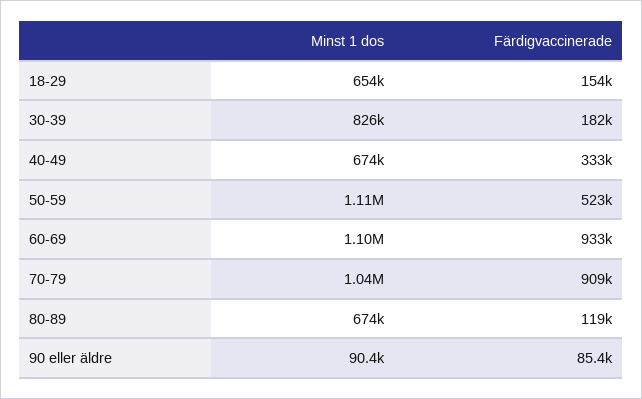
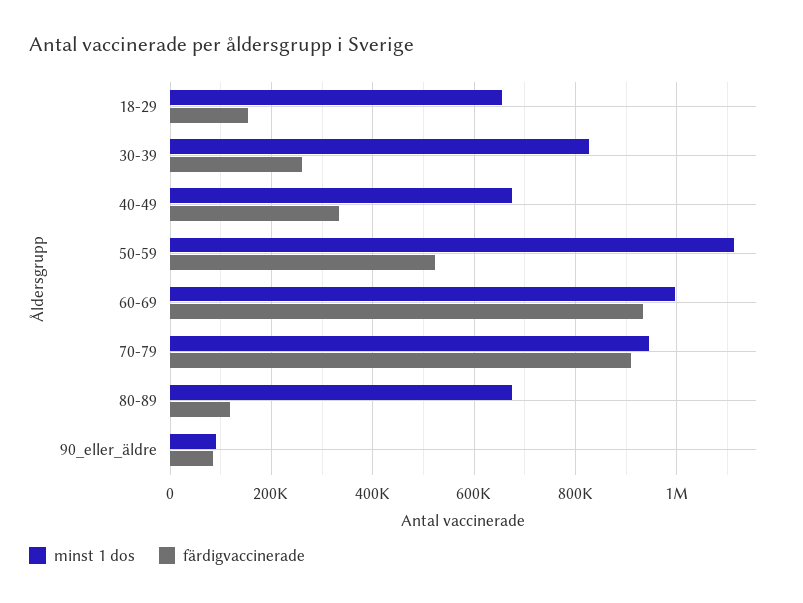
Färdigvaccinerade, 30-39: 182000 -> 260000
Minst 1 dos, 60-69: 1100000 -> 1000000
Minst 1 dos, 70-79: 1040000 -> 940000

